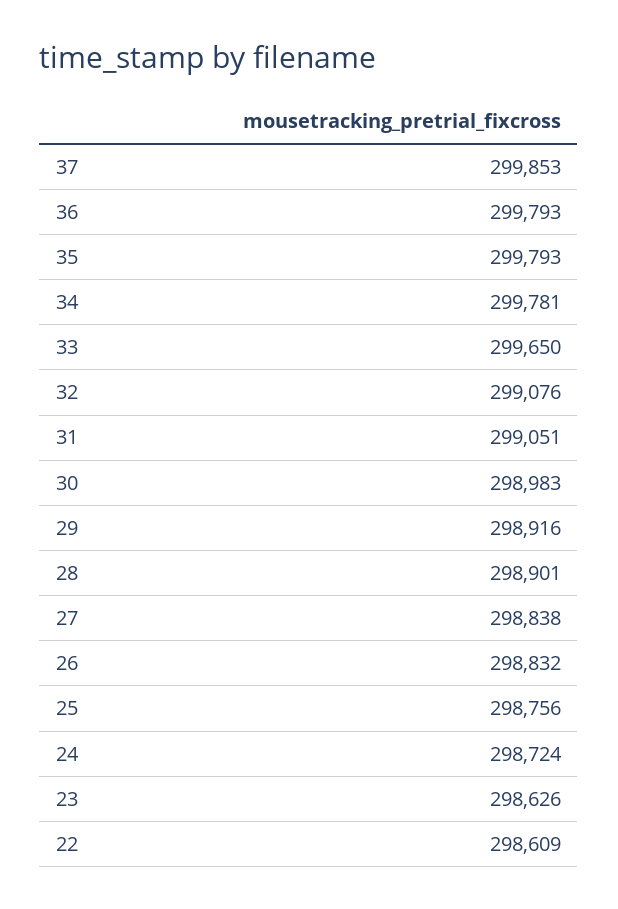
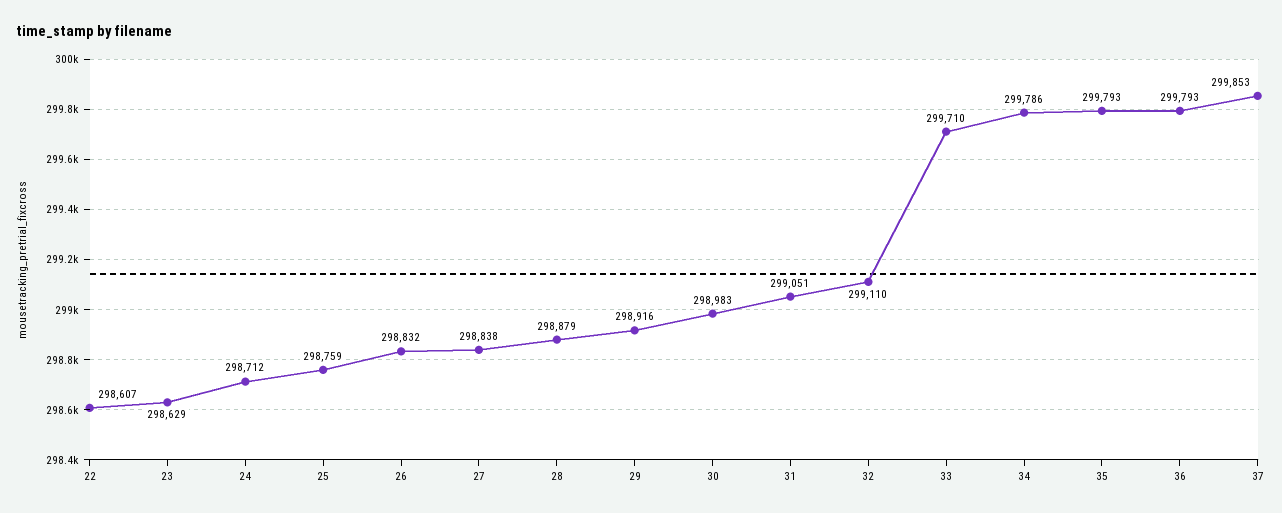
34: 299781 -> 299786
33: 299650 -> 299710
32: 299076 -> 299110
28: 298901 -> 298879
25: 298756 -> 298759
24: 298724 -> 298712
23: 298626 -> 298629
22: 298609 -> 298607

